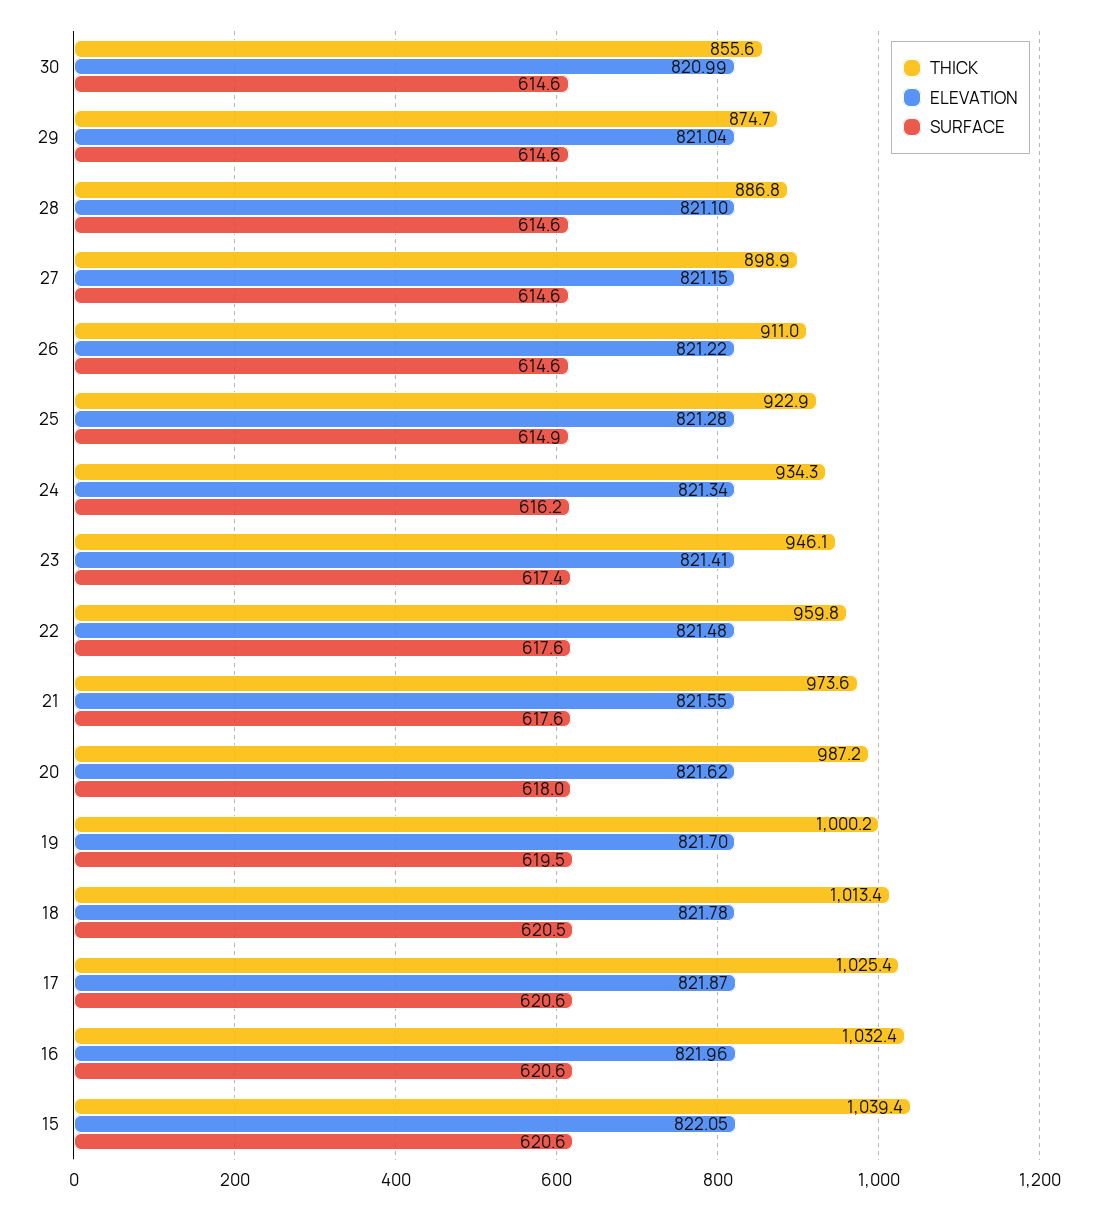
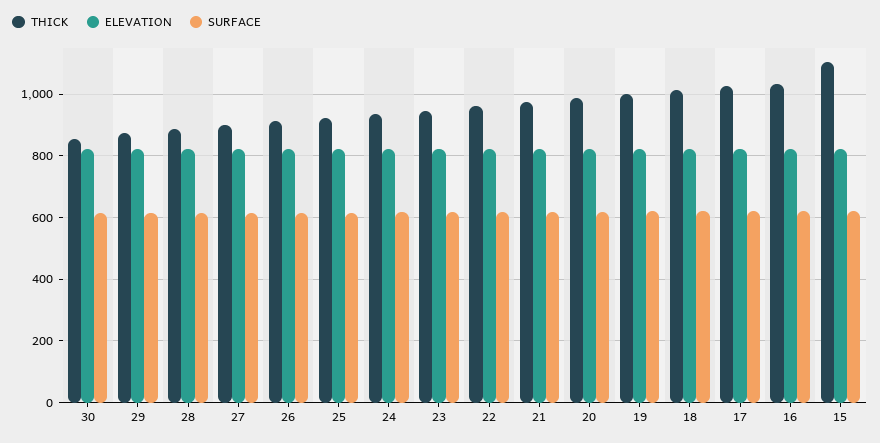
THICK, 15: 1039.4 -> 1100

